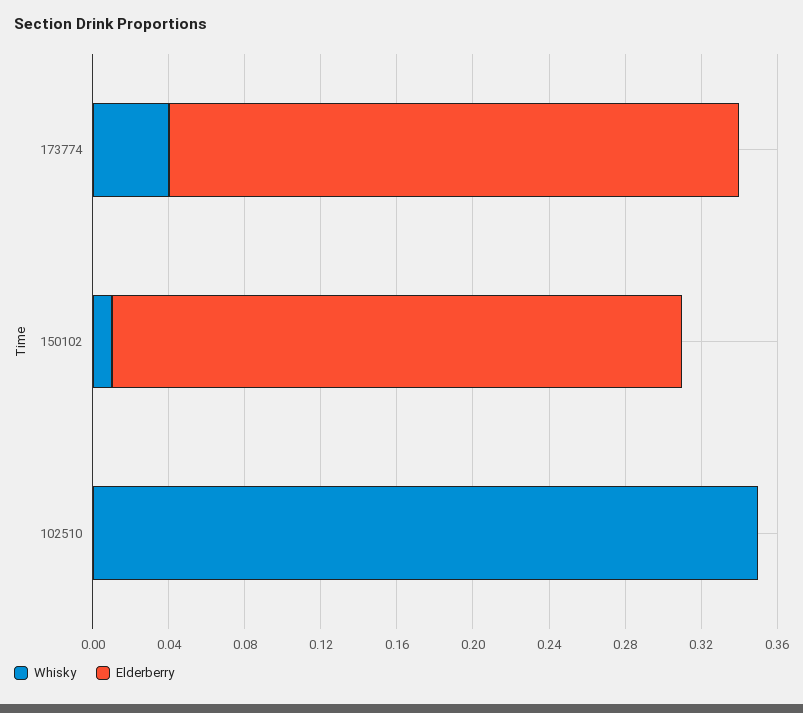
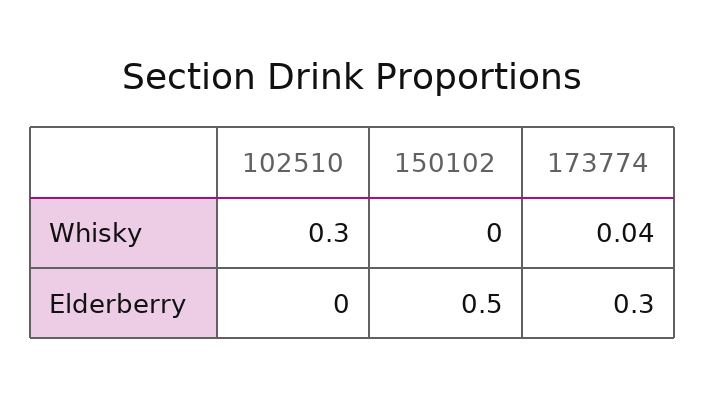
Whisky, 150102: 0.01 -> 0
Elderberry, 150102: 0.3 -> 0.5
Whisky, 102510: 0.35 -> 0.3

